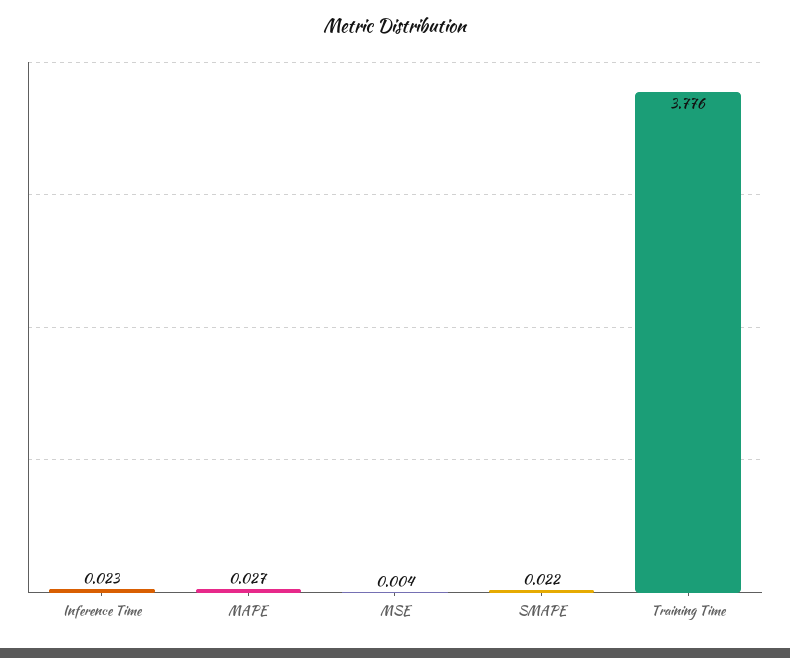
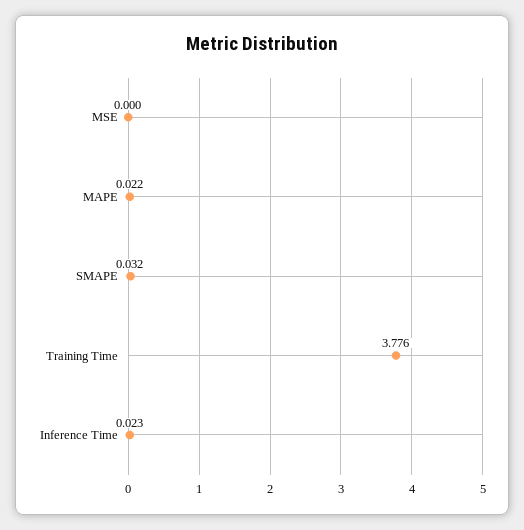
MAPE: 0.027 -> 0.022
MSE: 0.004 -> 0
SMAPE: 0.022 -> 0.032

